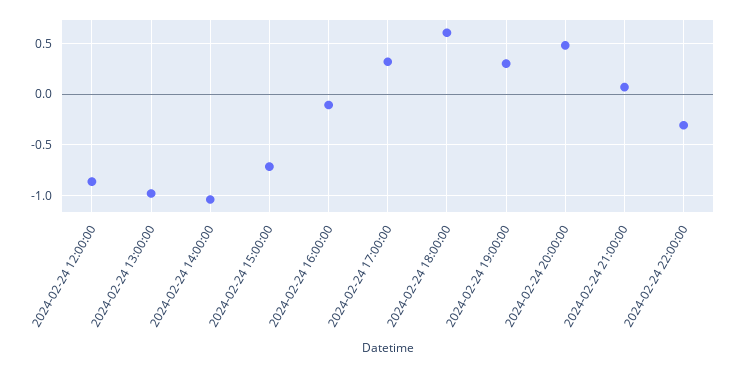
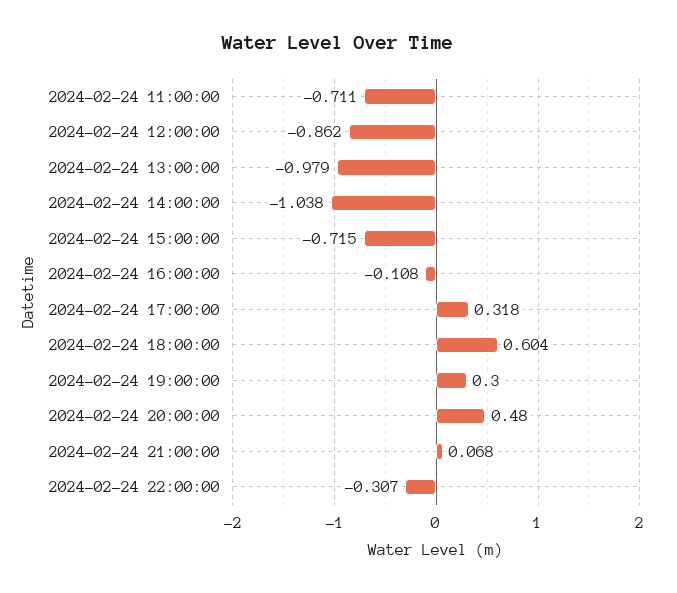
2024-02-24 11:00:00: none -> -0.711

